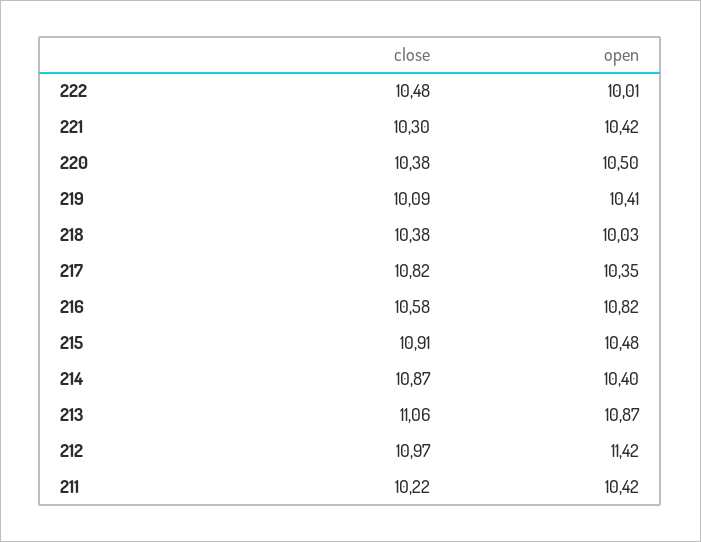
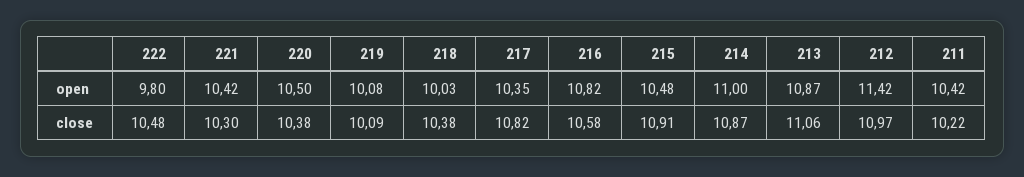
open, 222: 10.01 -> 9.8
open, 219: 10.41 -> 10.08
open, 214: 10.4 -> 11

